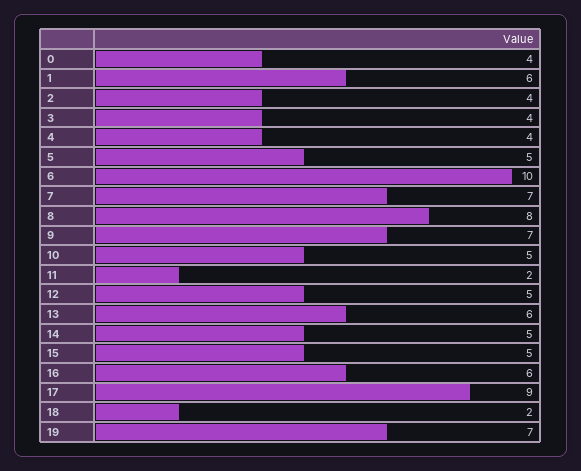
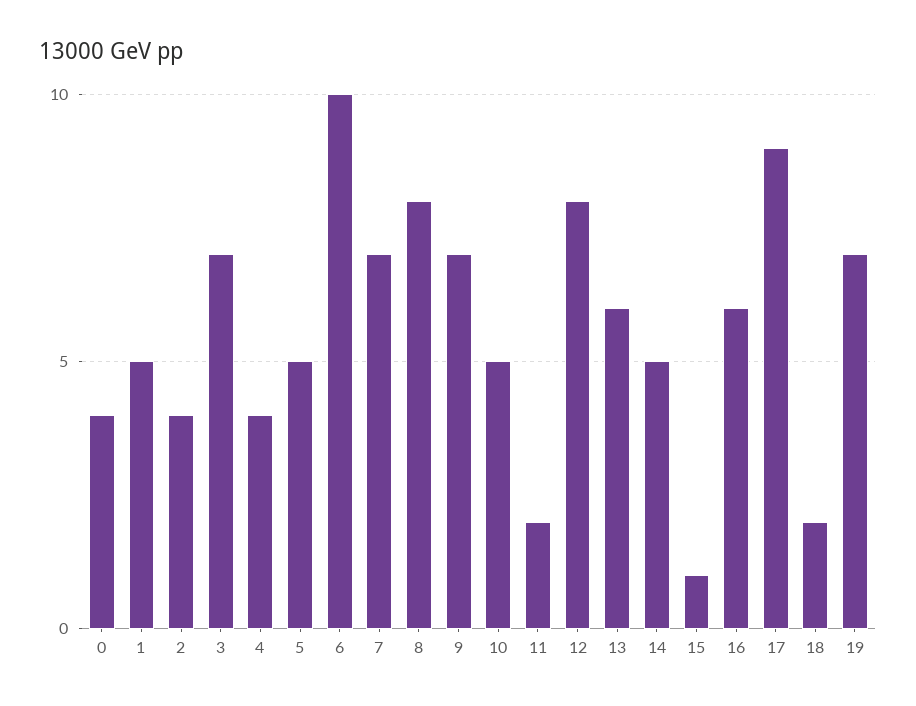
1: 6 -> 5
3: 4 -> 7
12: 5 -> 8
15: 5 -> 1

